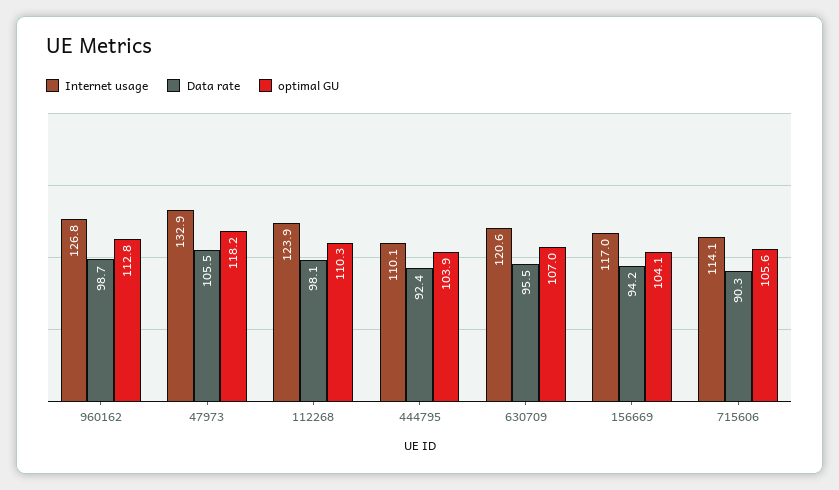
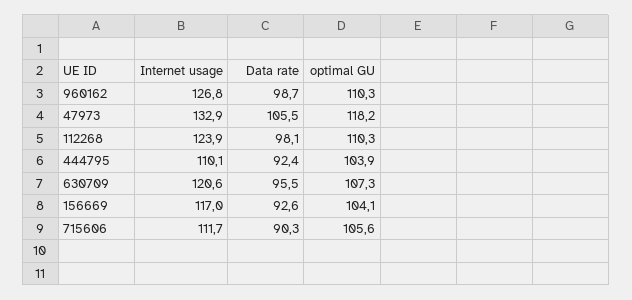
optimal GU, 960162: 112.8 -> 110.3
optimal GU, 630709: 107 -> 107.3
Data rate, 156669: 94.2 -> 92.6
Internet usage, 715606: 114.1 -> 111.7

